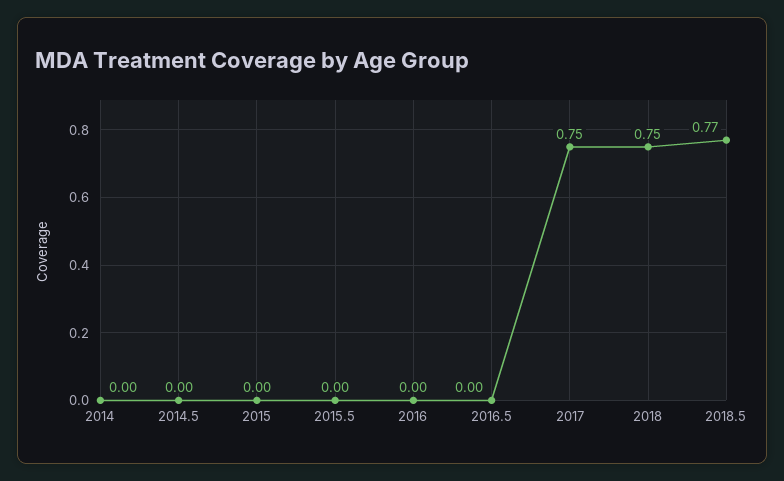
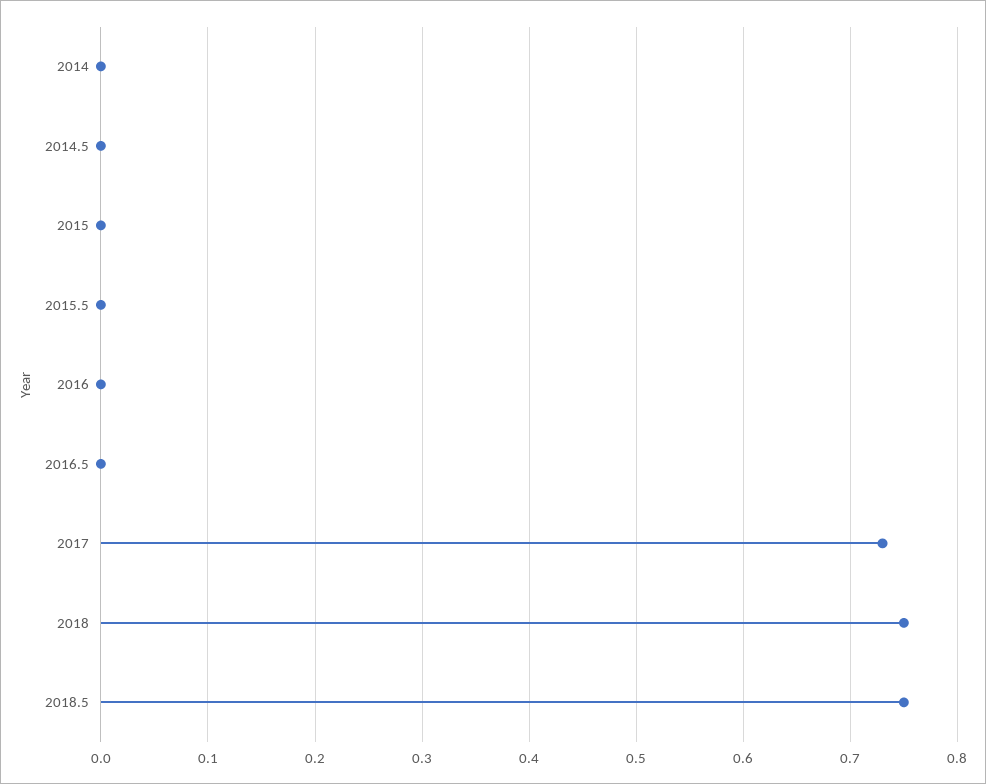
2017: 0.75 -> 0.73
2018.5: 0.77 -> 0.75

